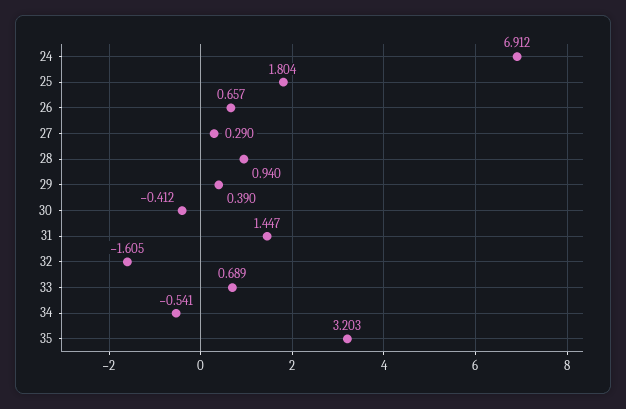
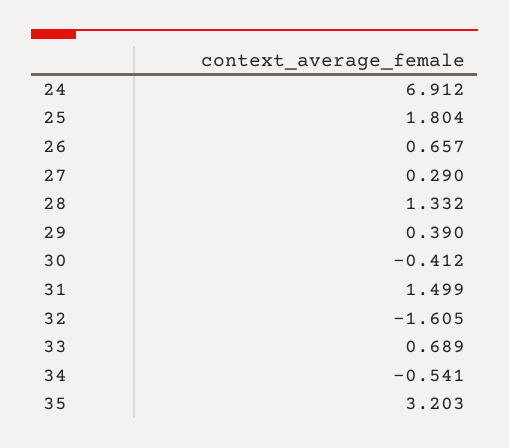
28: 0.94 -> 1.332
31: 1.447 -> 1.499

